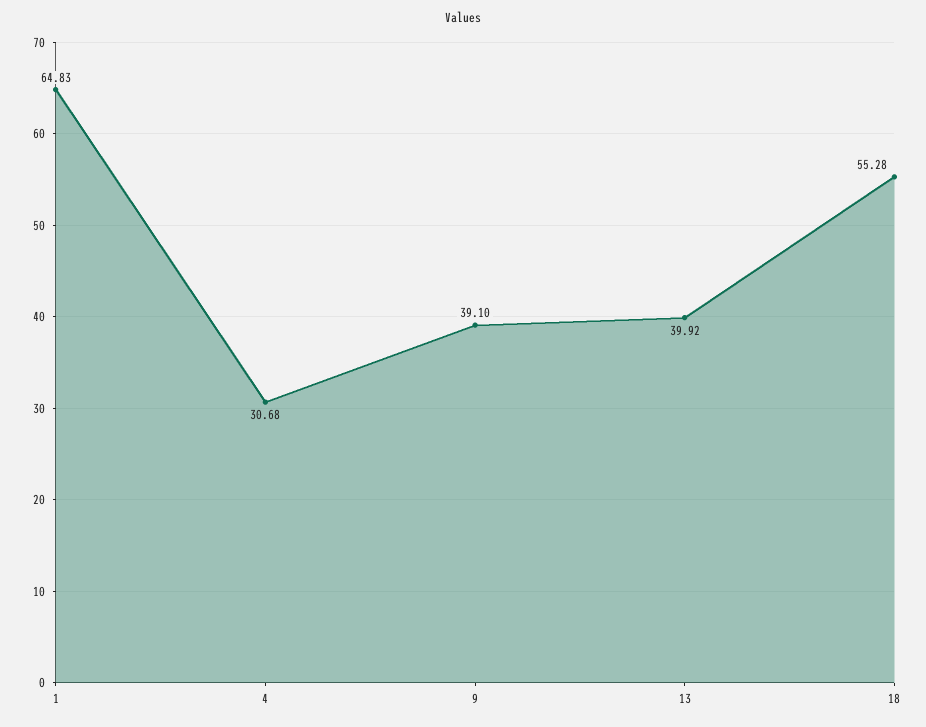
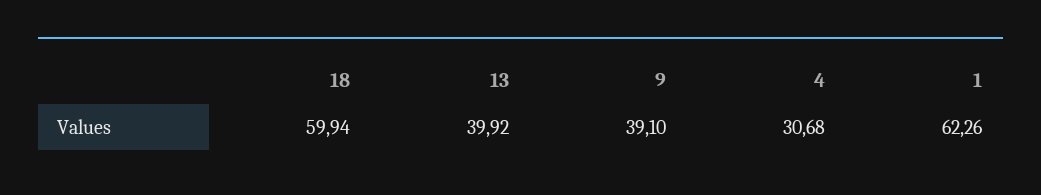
1: 64.83 -> 62.26
18: 55.28 -> 59.94

